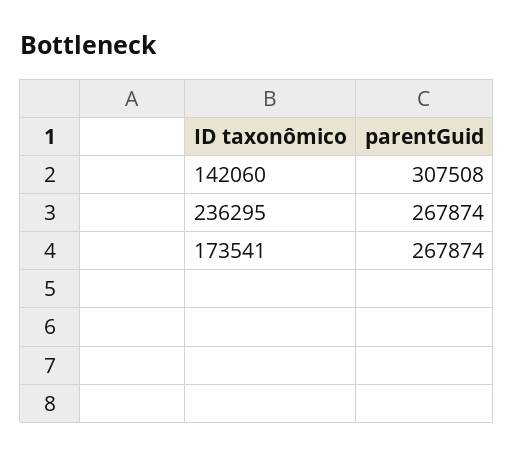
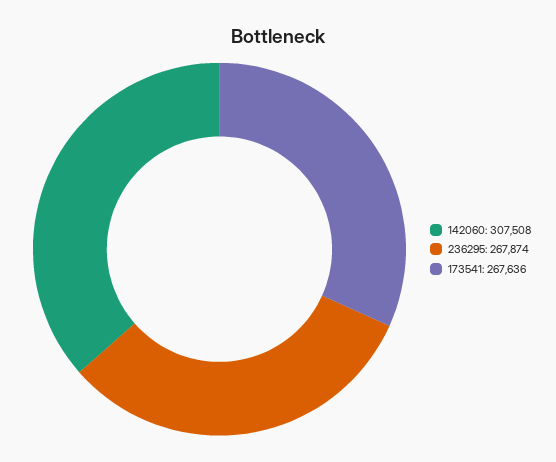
173541: 267874 -> 267636

